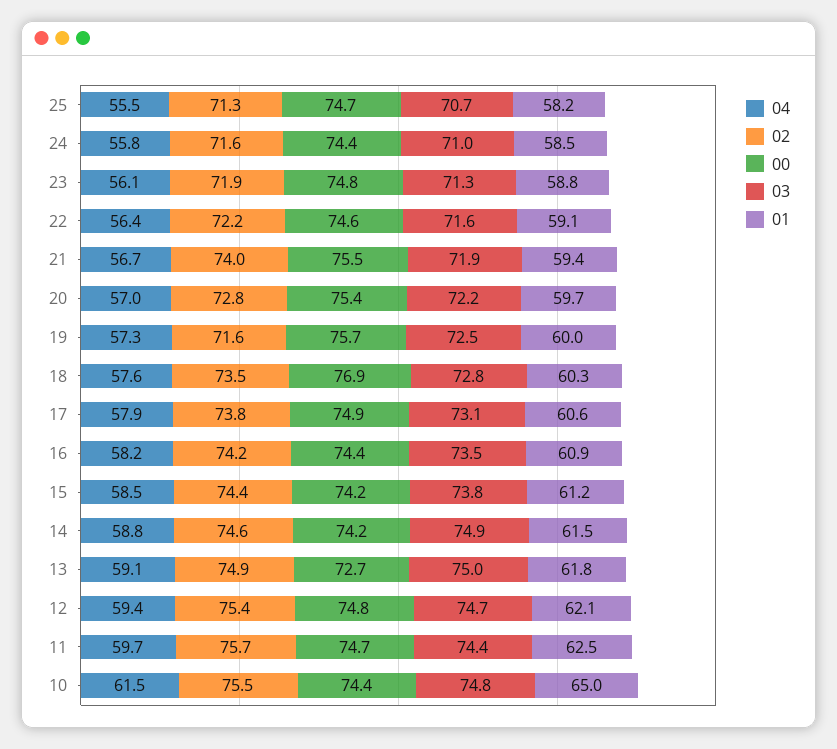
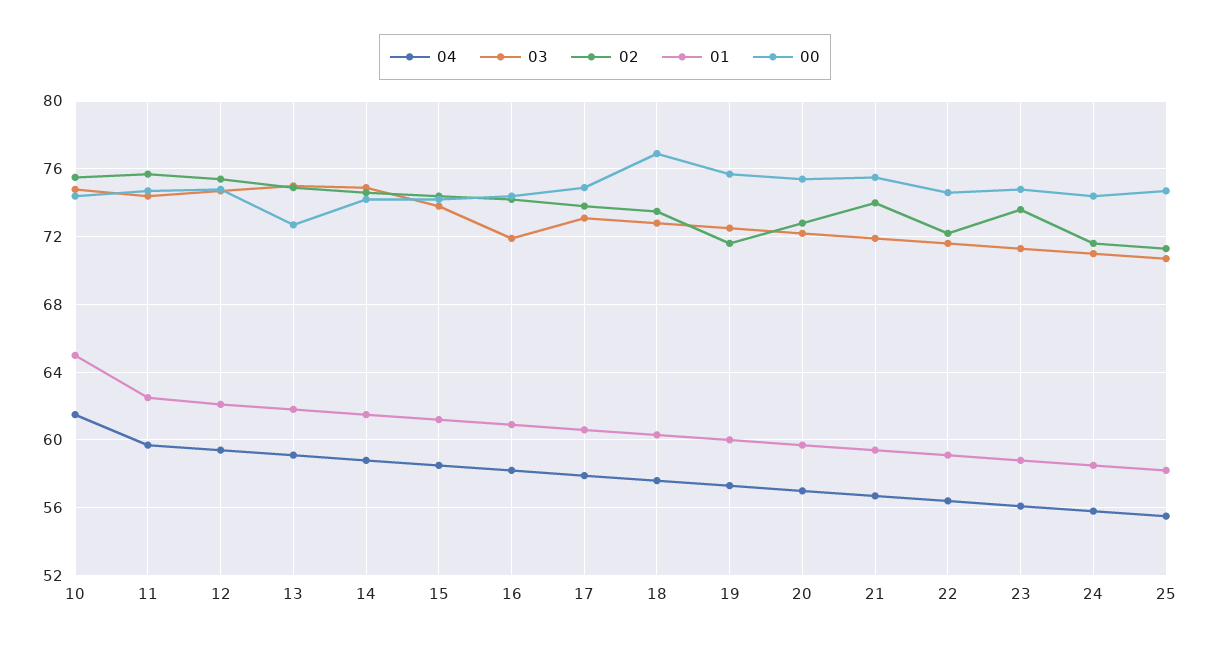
02, 23: 71.9 -> 73.5
03, 16: 73.5 -> 72

